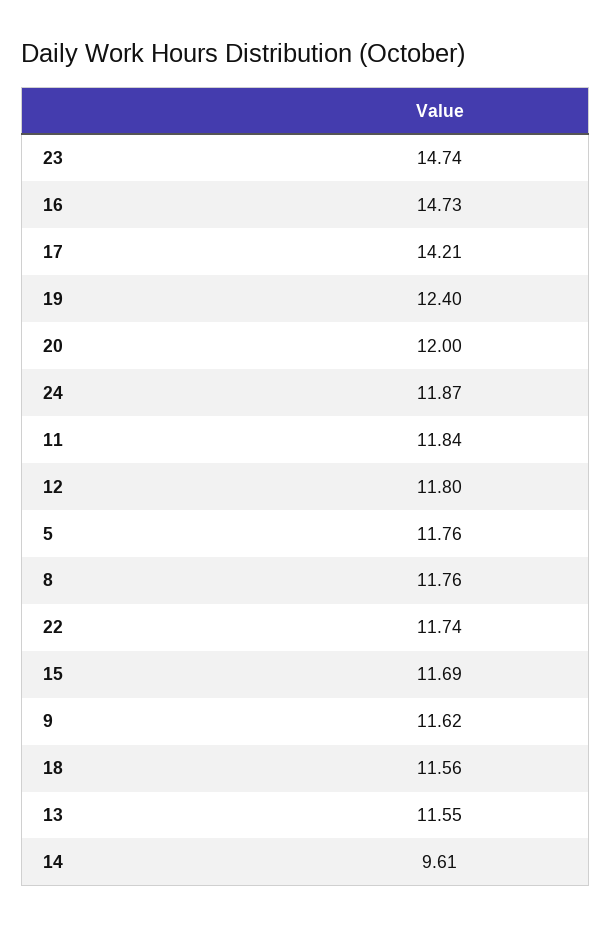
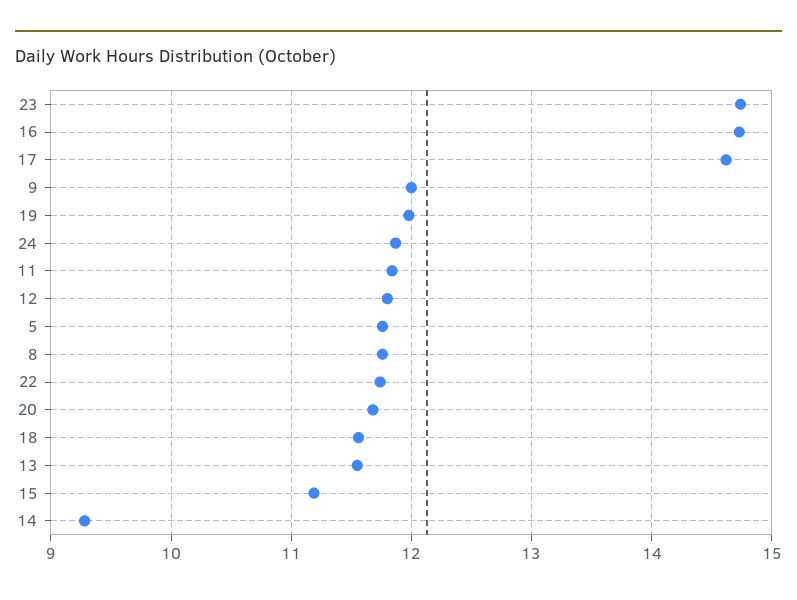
17: 14.21 -> 14.6
19: 12.4 -> 12
20: 12 -> 11.7
15: 11.69 -> 11.2
9: 11.62 -> 12
14: 9.61 -> 9.3

